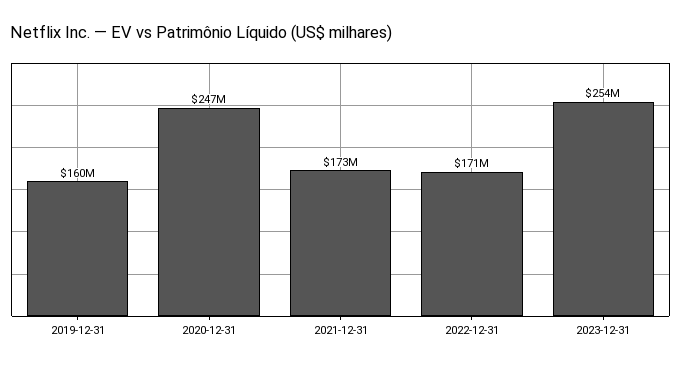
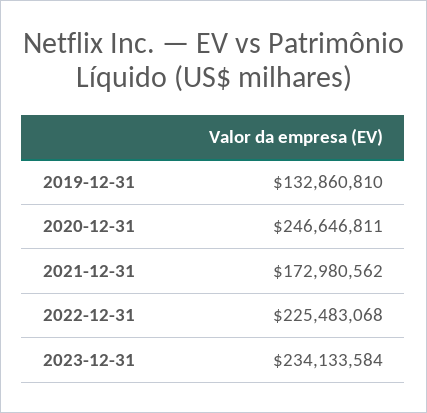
2019-12-31: 160000000 -> 132860810
2022-12-31: 171000000 -> 225483068
2023-12-31: 254000000 -> 234133584

